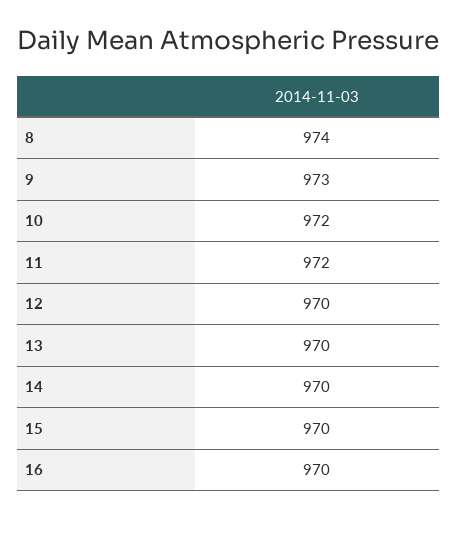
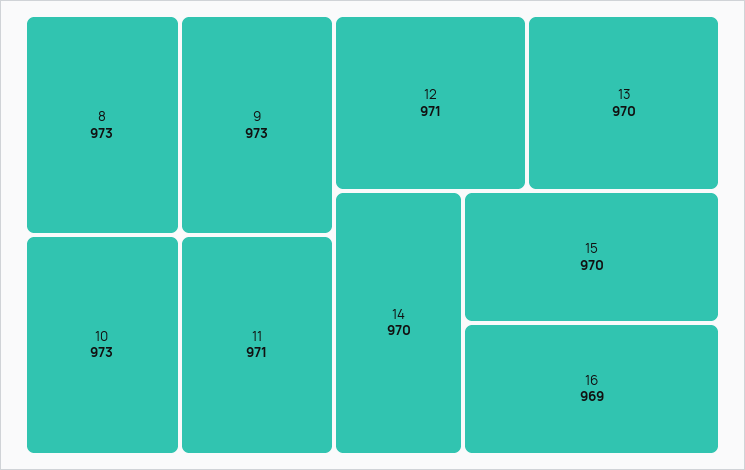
8: 974 -> 973
10: 972 -> 973
11: 972 -> 971
12: 970 -> 971
16: 970 -> 969

